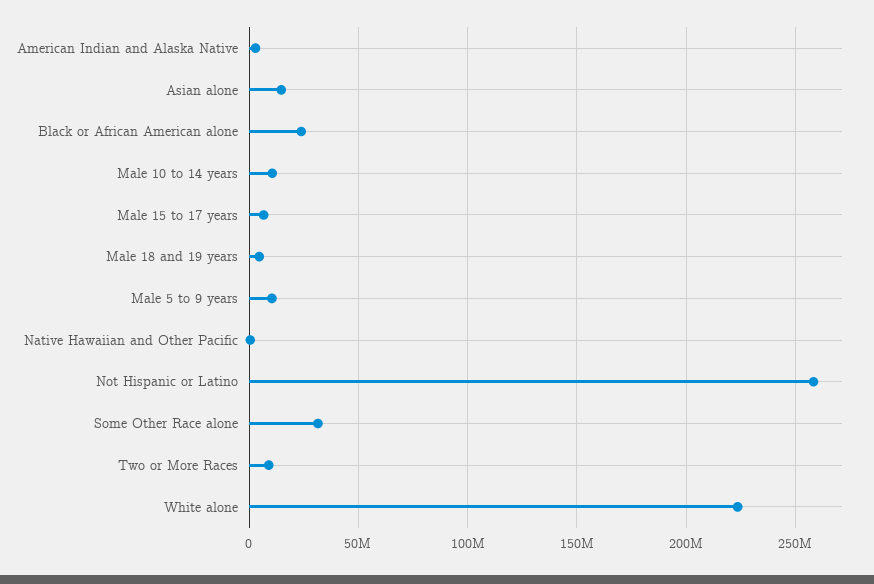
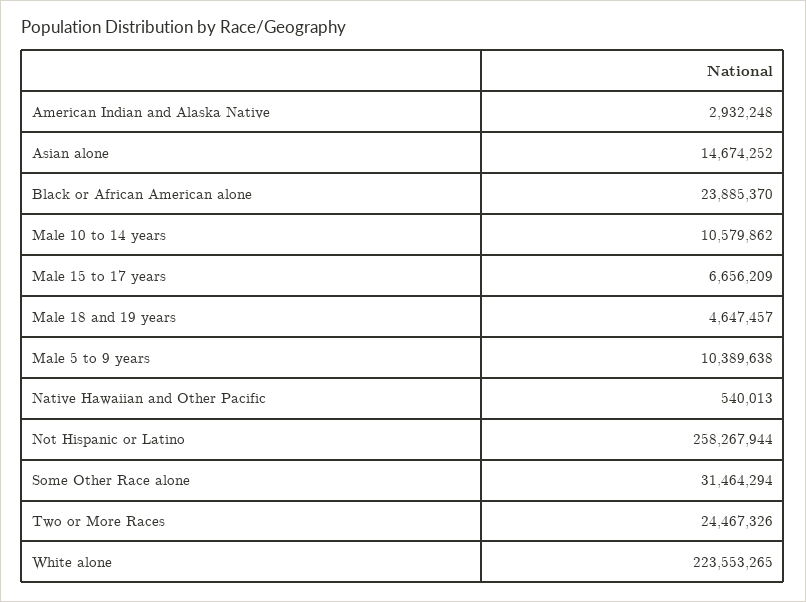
Two or More Races: 10000000 -> 24467326

